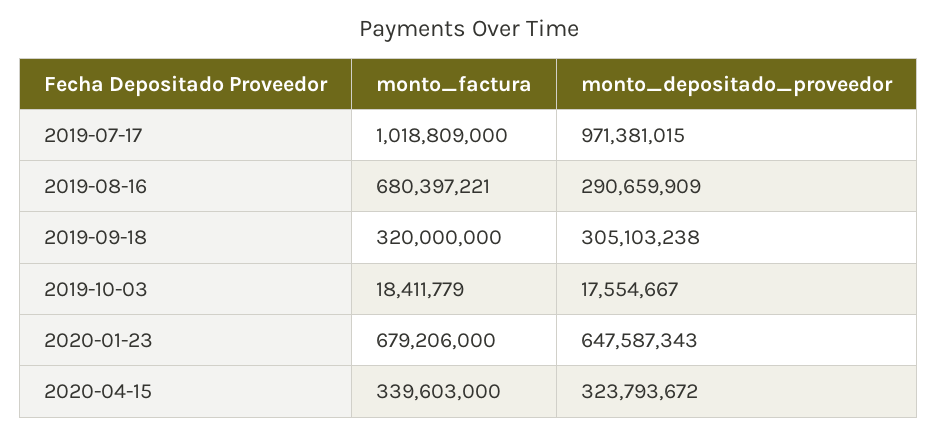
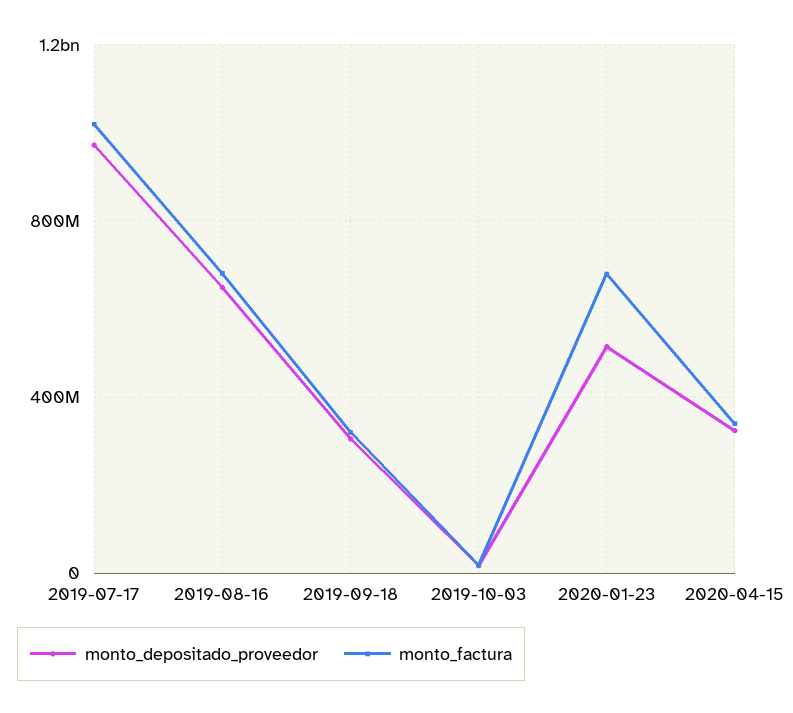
monto_depositado_proveedor, 2019-08-16: 290659909 -> 650000000
monto_depositado_proveedor, 2020-01-23: 647587343 -> 500000000

